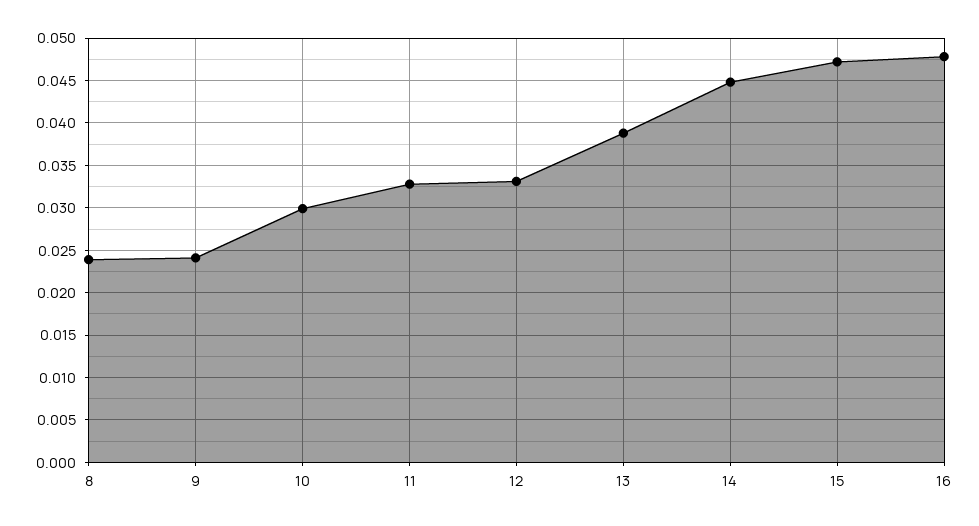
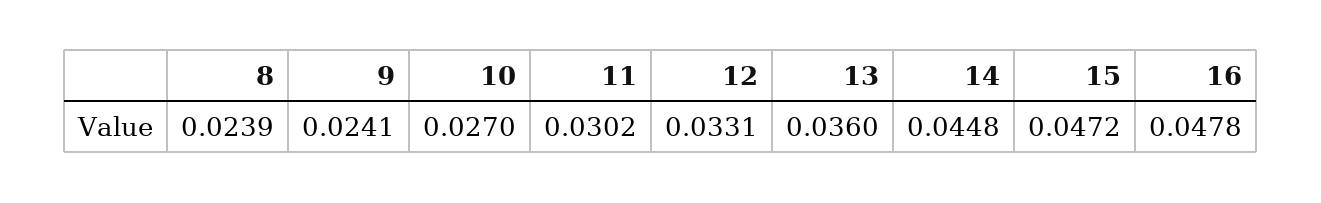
10: 0.03 -> 0.027
11: 0.033 -> 0.0302
13: 0.039 -> 0.036

